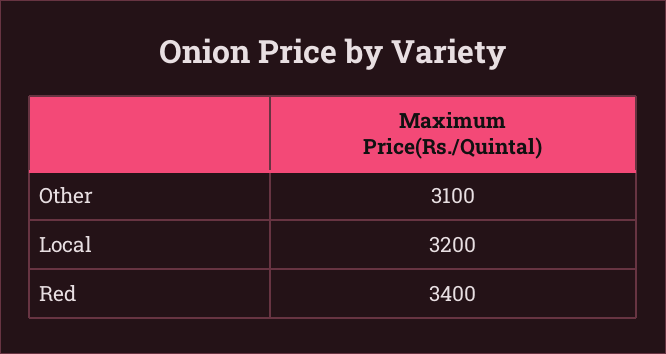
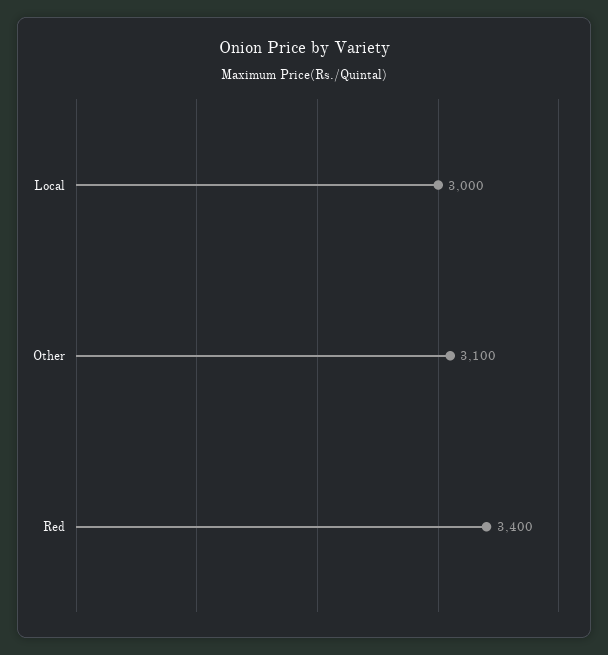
Local: 3200 -> 3000

